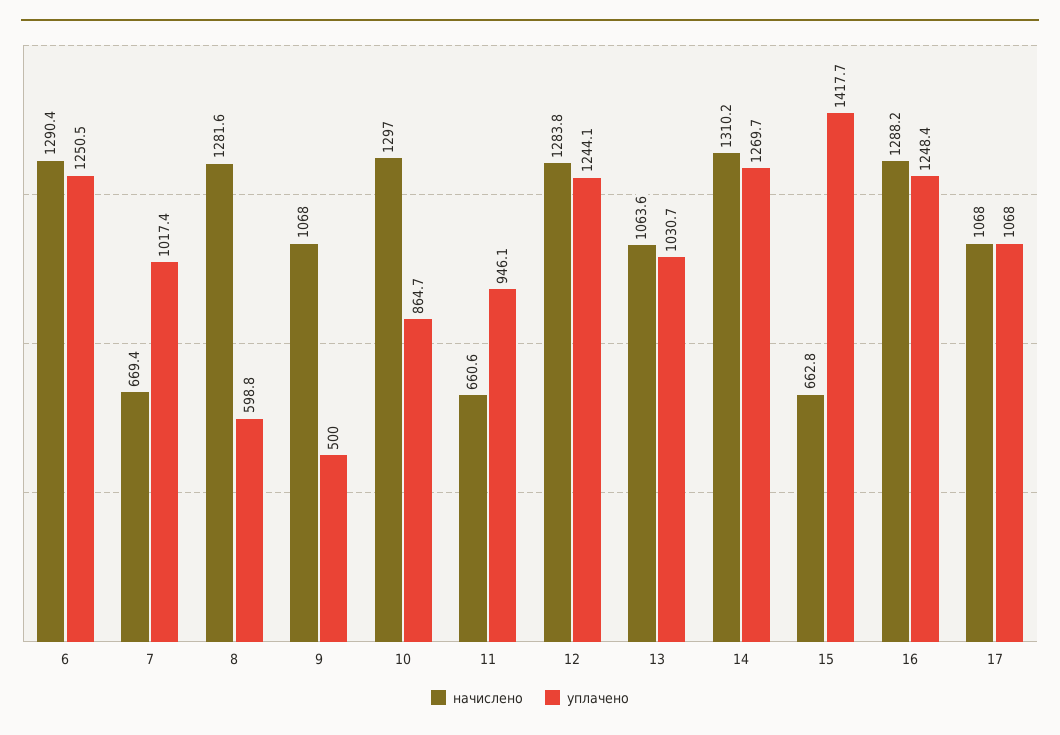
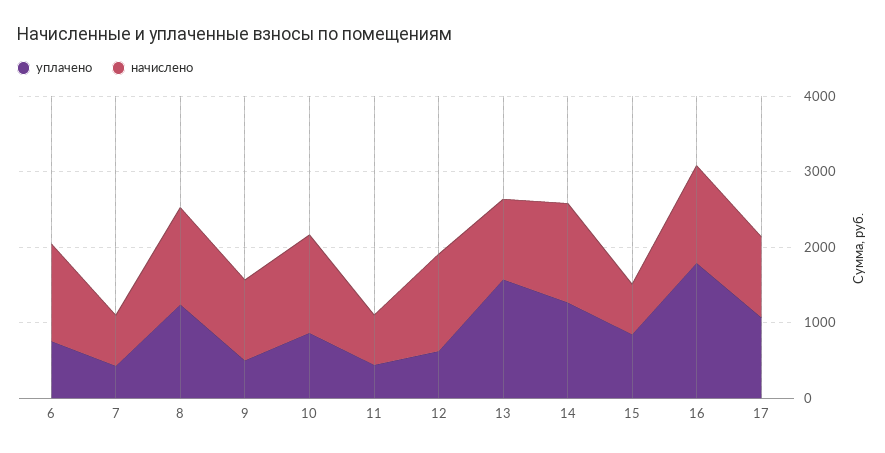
уплачено, 6: 1250.5 -> 800
уплачено, 7: 1017.4 -> 400
уплачено, 8: 598.8 -> 1200
уплачено, 11: 946.1 -> 400
уплачено, 12: 1244.1 -> 600
уплачено, 13: 1030.7 -> 1600
уплачено, 15: 1417.7 -> 800
уплачено, 16: 1248.4 -> 1800

